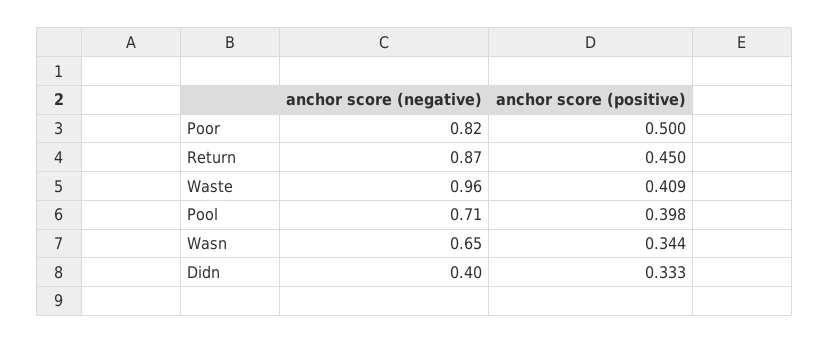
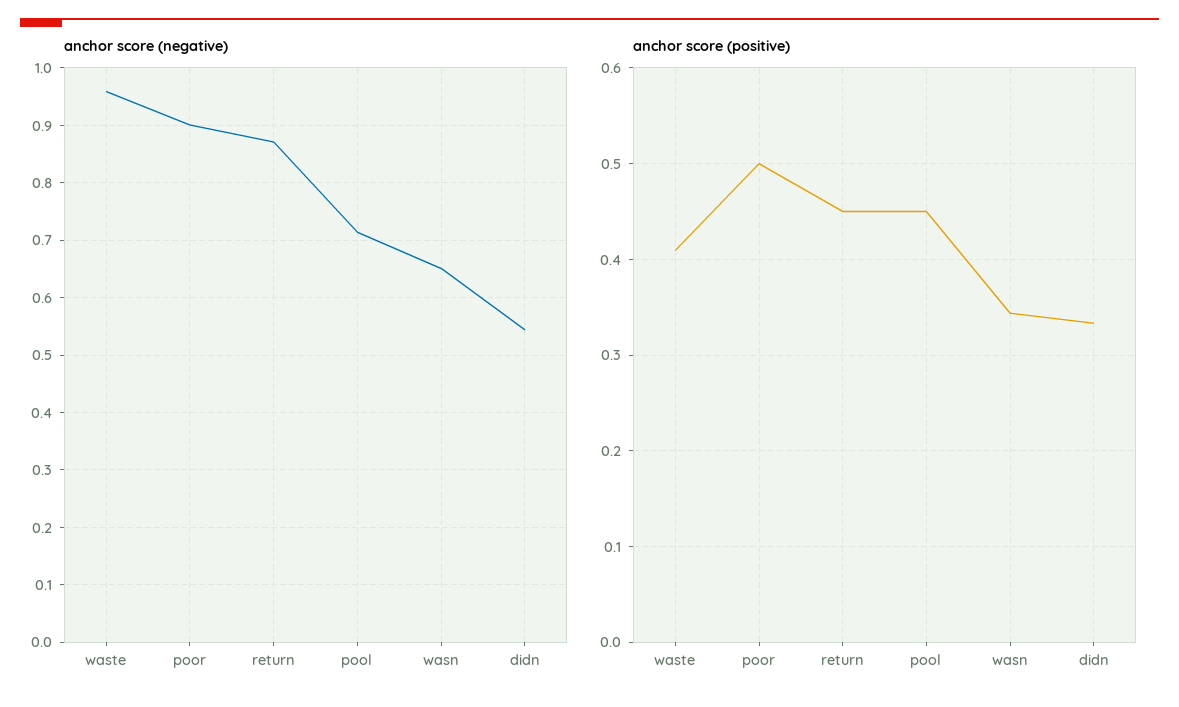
anchor score (negative), Poor: 0.82 -> 0.9
anchor score (positive), Pool: 0.398 -> 0.45
anchor score (negative), Didn: 0.4 -> 0.54

